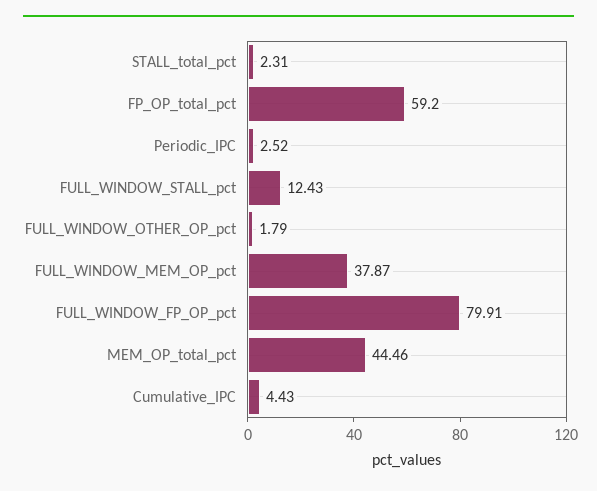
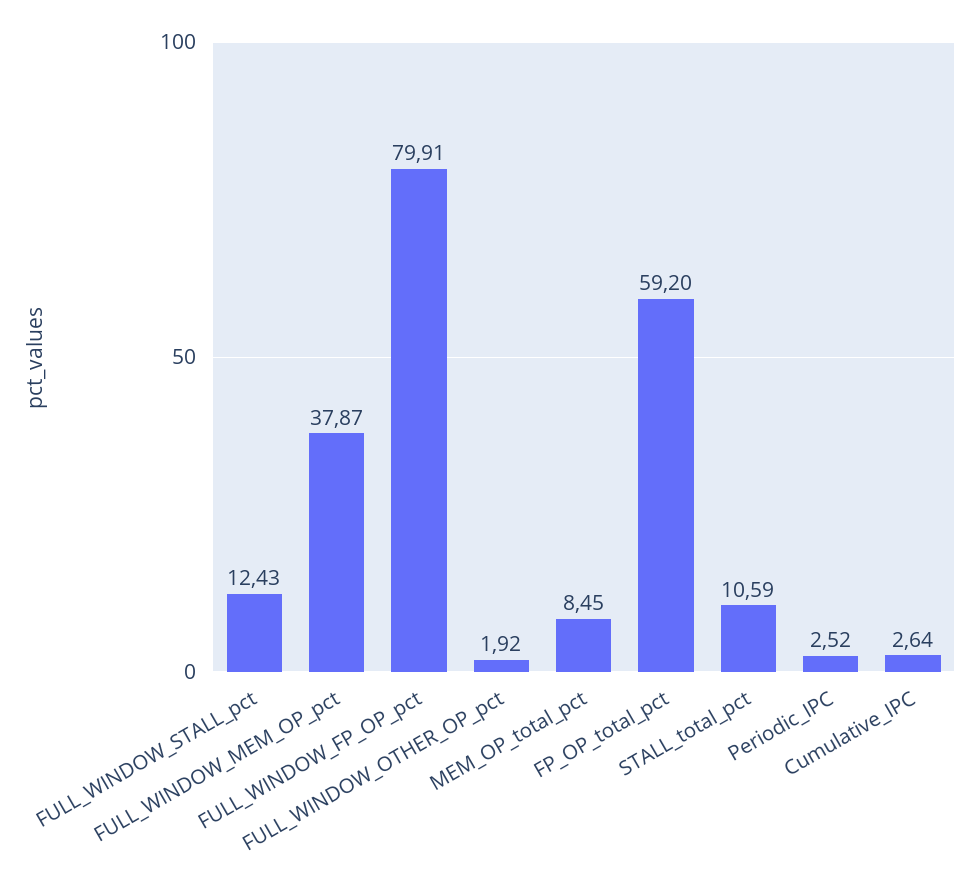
STALL_total_pct: 2.31 -> 10.59
FULL_WINDOW_OTHER_OP_pct: 1.79 -> 1.92
MEM_OP_total_pct: 44.46 -> 8.45
Cumulative_IPC: 4.43 -> 2.64

